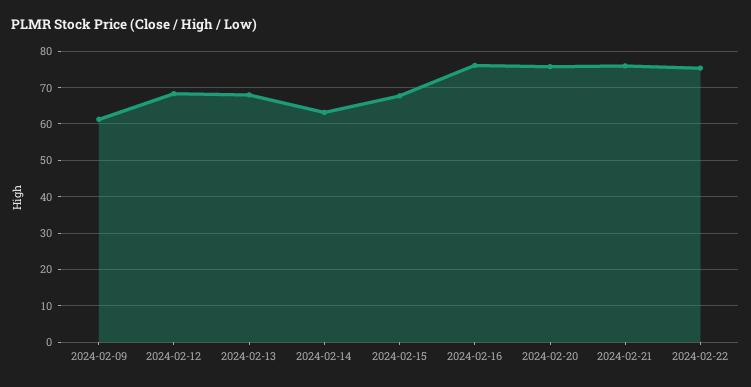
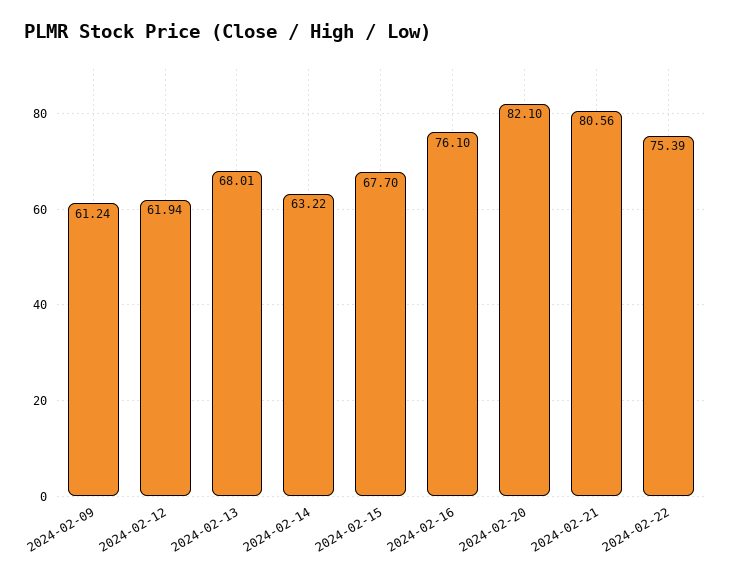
2024-02-12: 68 -> 61.94
2024-02-20: 76 -> 82.1
2024-02-21: 76 -> 80.56

